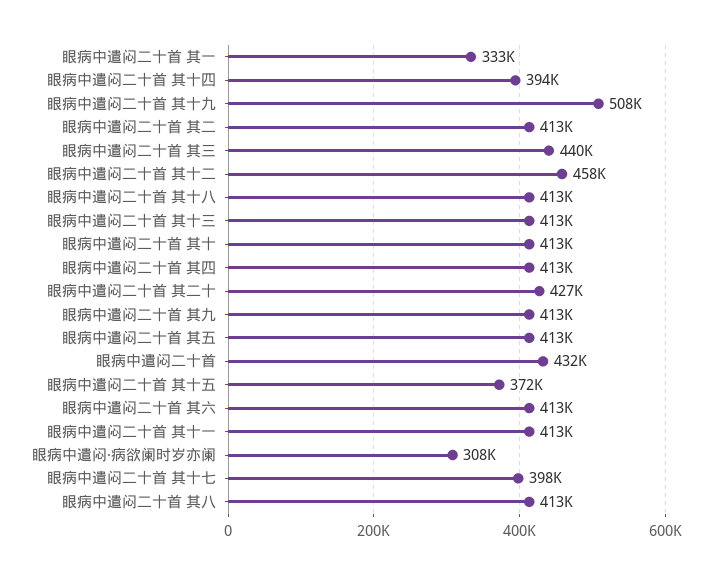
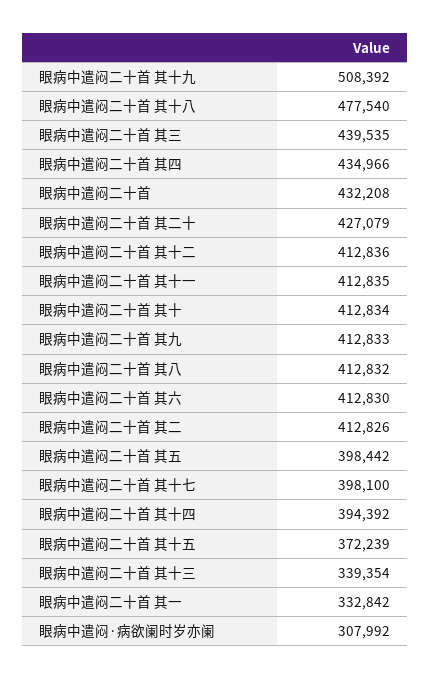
眼病中遣闷二十首 其十二: 458000 -> 412836
眼病中遣闷二十首 其十八: 413000 -> 477540
眼病中遣闷二十首 其十三: 413000 -> 339354
眼病中遣闷二十首 其四: 413000 -> 434966
眼病中遣闷二十首 其五: 413000 -> 398442

